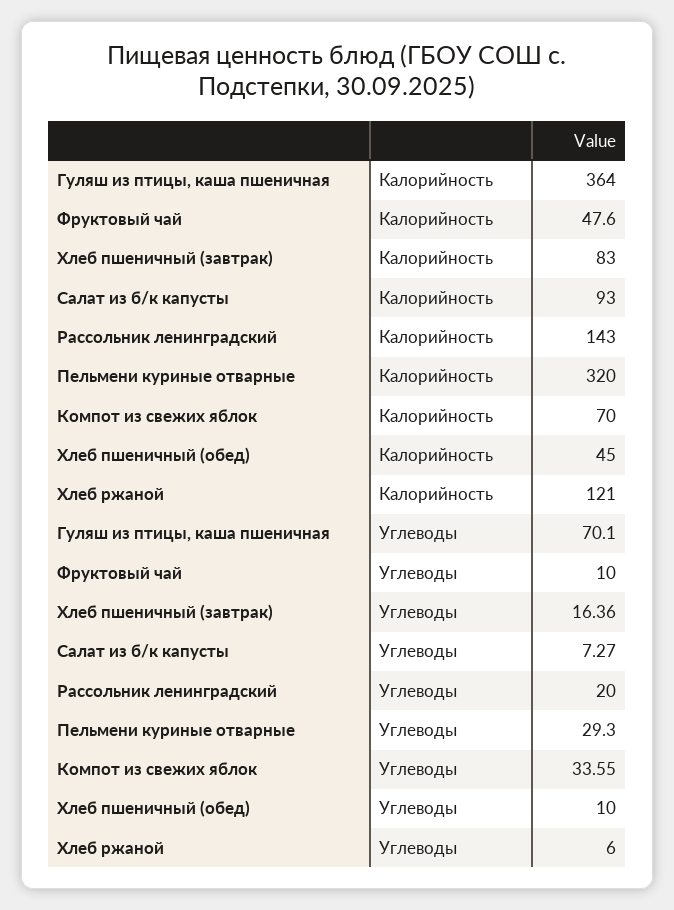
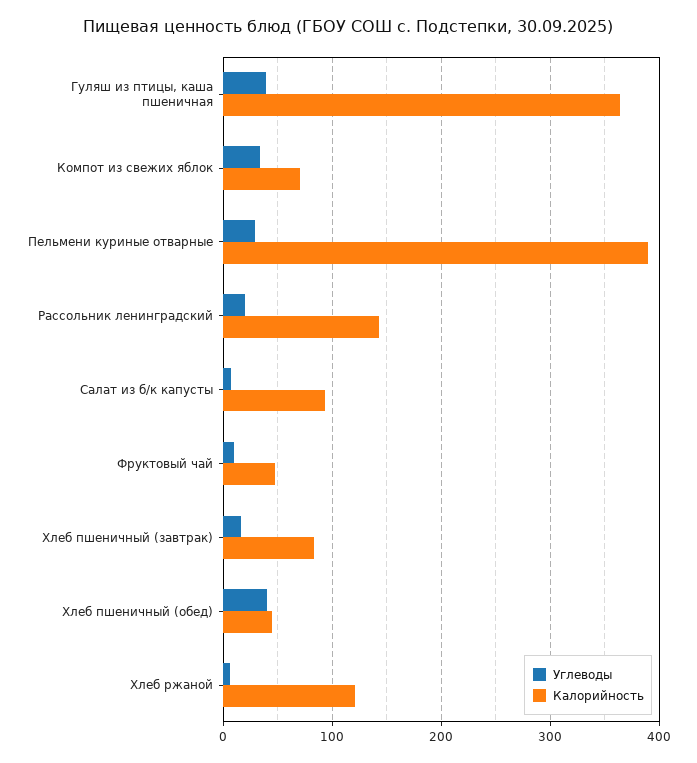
Калорийность, Пельмени куриные отварные: 320 -> 390
Углеводы, Гуляш из птицы, каша пшеничная: 70.1 -> 40
Углеводы, Хлеб пшеничный (обед): 10 -> 40

